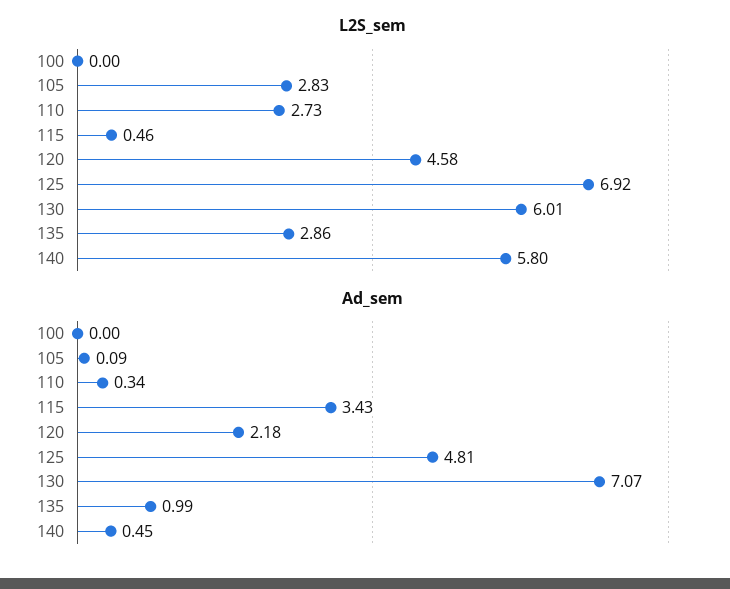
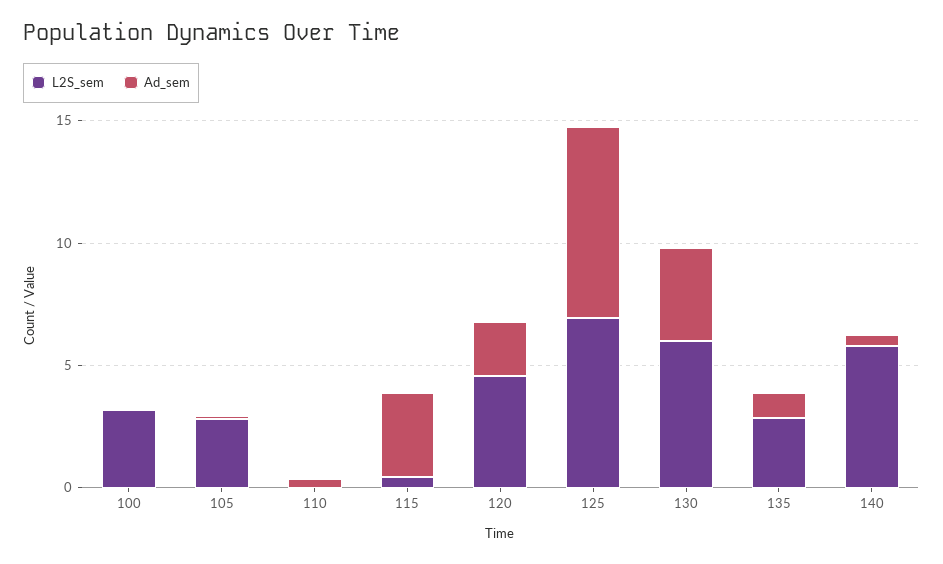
L2S_sem, 100: 0 -> 3
L2S_sem, 110: 2.73 -> 0
Ad_sem, 125: 4.81 -> 8
Ad_sem, 130: 7.07 -> 4

